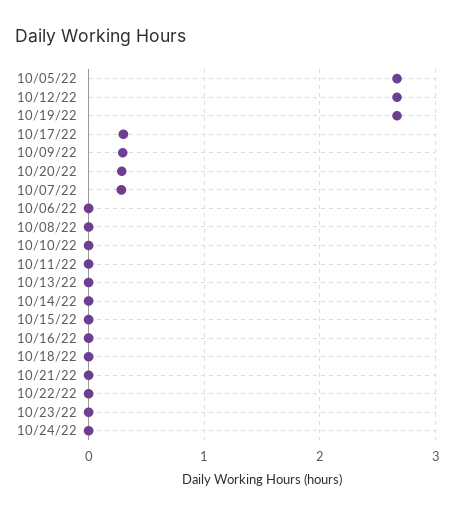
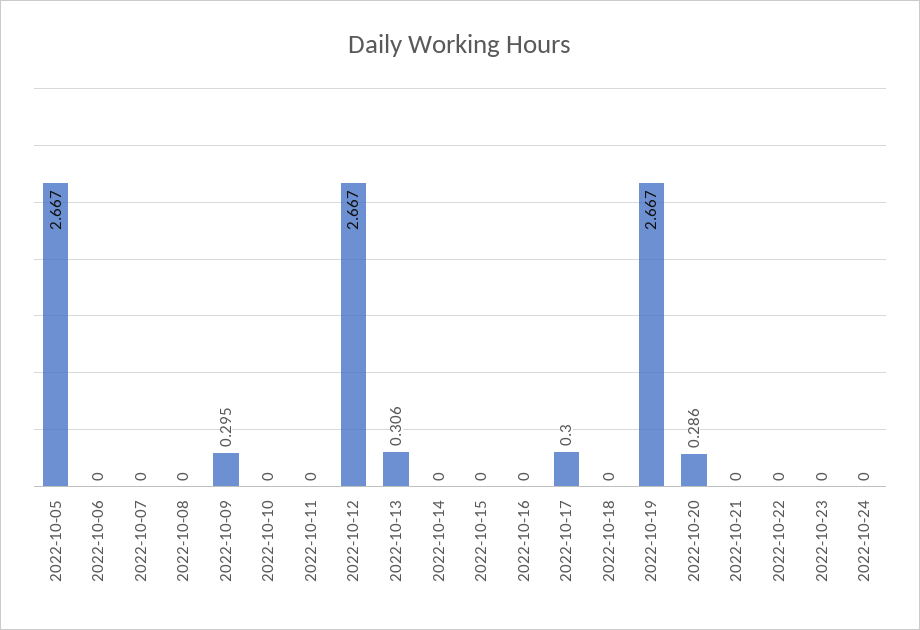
10/07/22: 0.3 -> 0
10/13/22: 0 -> 0.306

